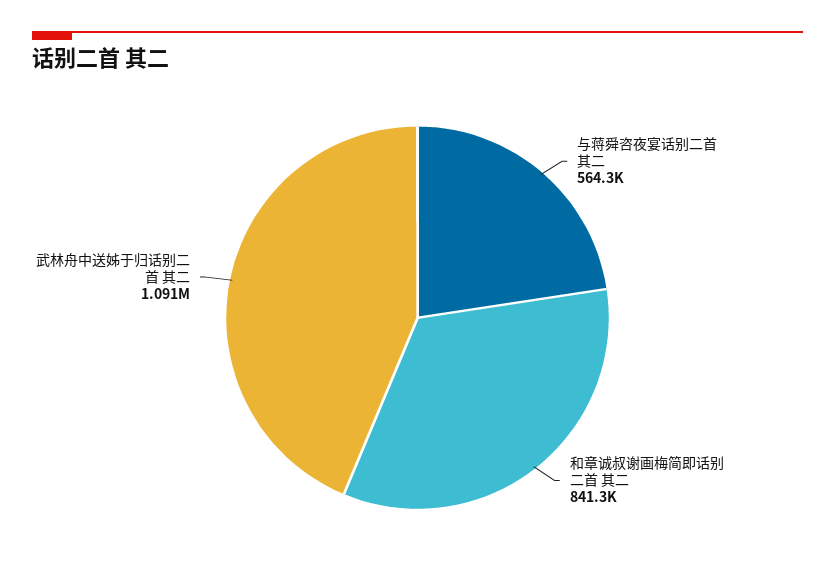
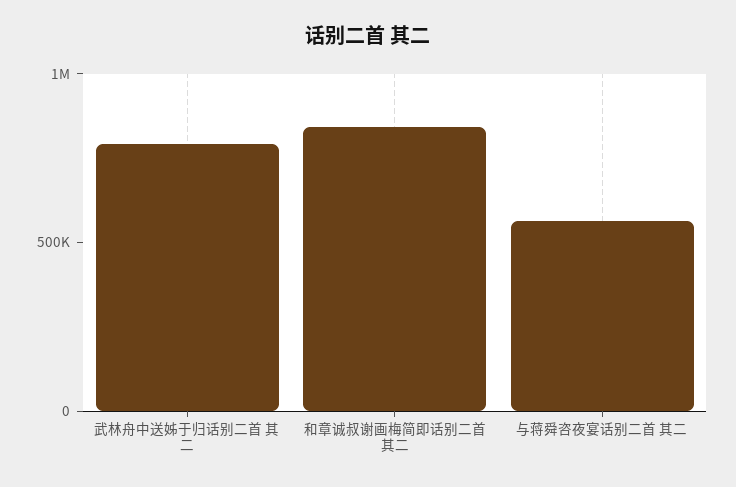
武林舟中送姊于归话别二首 其二: 1091000 -> 800000

